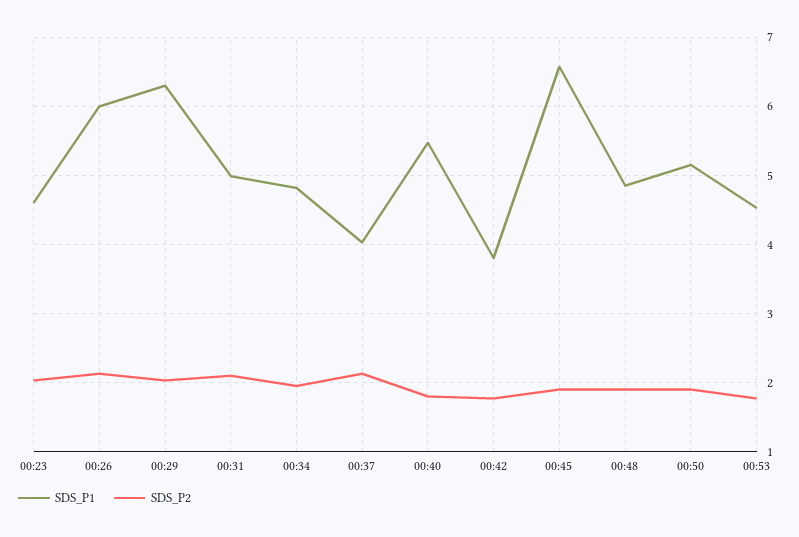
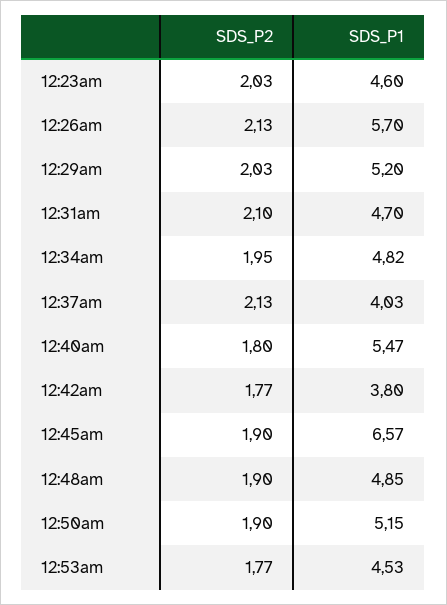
SDS_P1, 00:26: 6 -> 5.7
SDS_P1, 00:29: 6.3 -> 5.2
SDS_P1, 00:31: 5 -> 4.7

